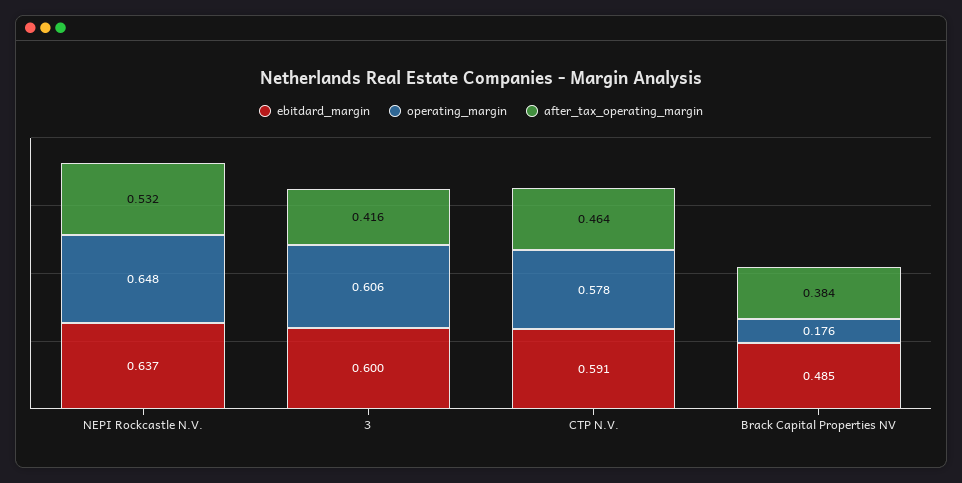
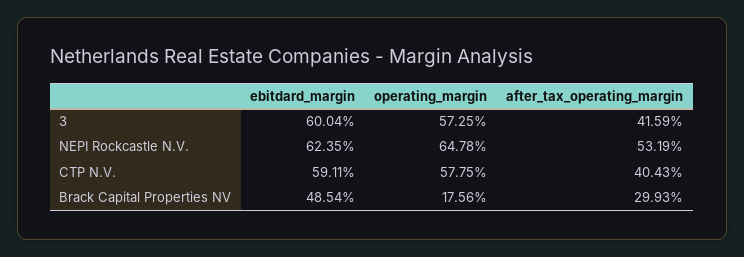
ebitdard_margin, NEPI Rockcastle N.V.: 0.637 -> 0.6235
operating_margin, 3: 0.606 -> 0.5725
after_tax_operating_margin, CTP N.V.: 0.464 -> 0.4043
after_tax_operating_margin, Brack Capital Properties NV: 0.384 -> 0.2993

